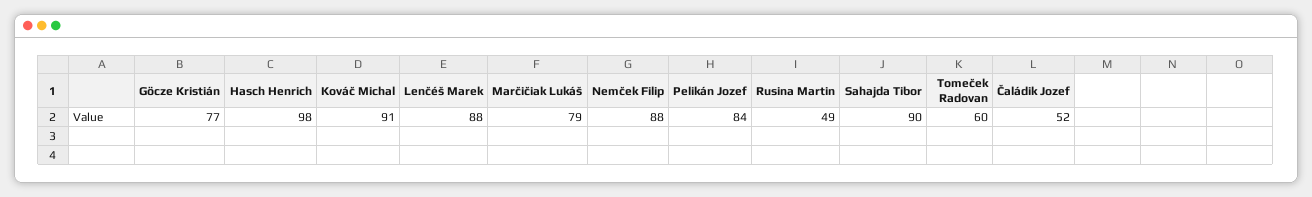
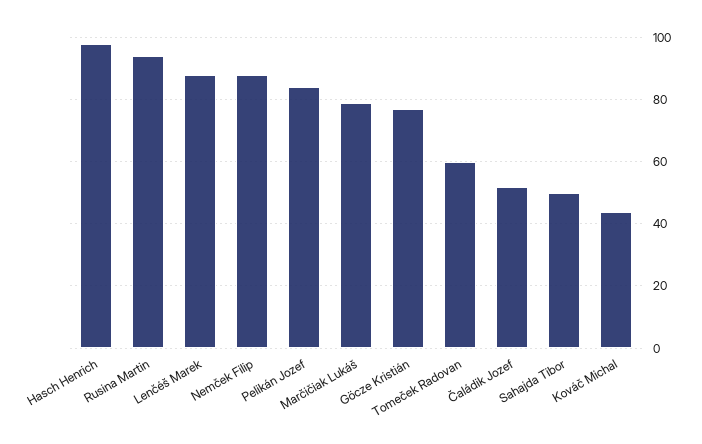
Kováč Michal: 91 -> 45
Rusina Martin: 49 -> 95
Sahajda Tibor: 90 -> 50

